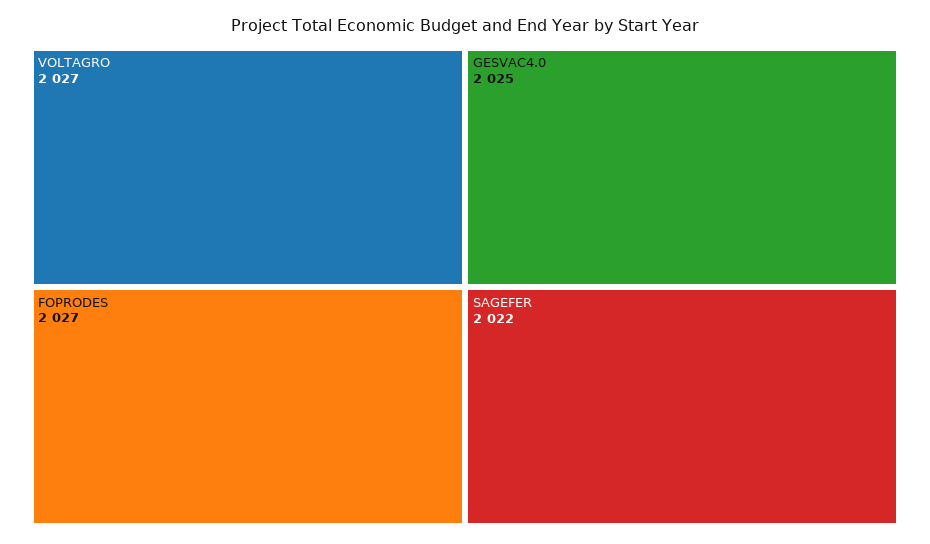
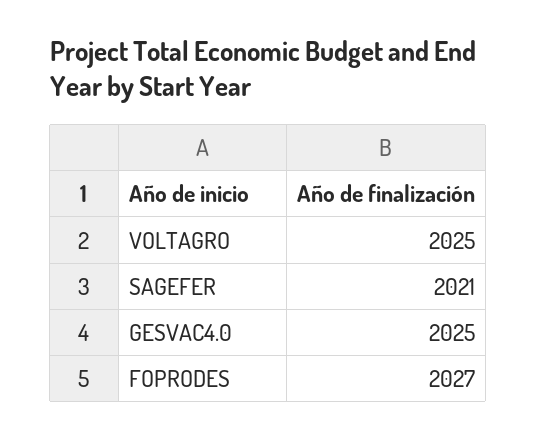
VOLTAGRO: 2027 -> 2025
SAGEFER: 2022 -> 2021

